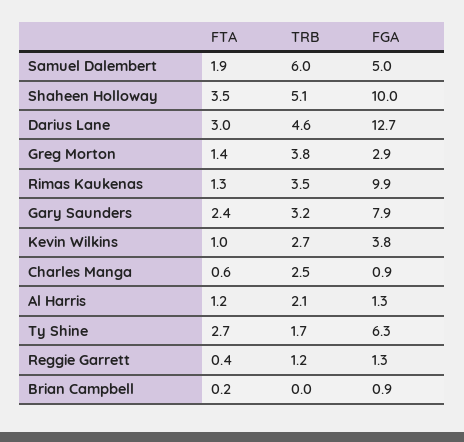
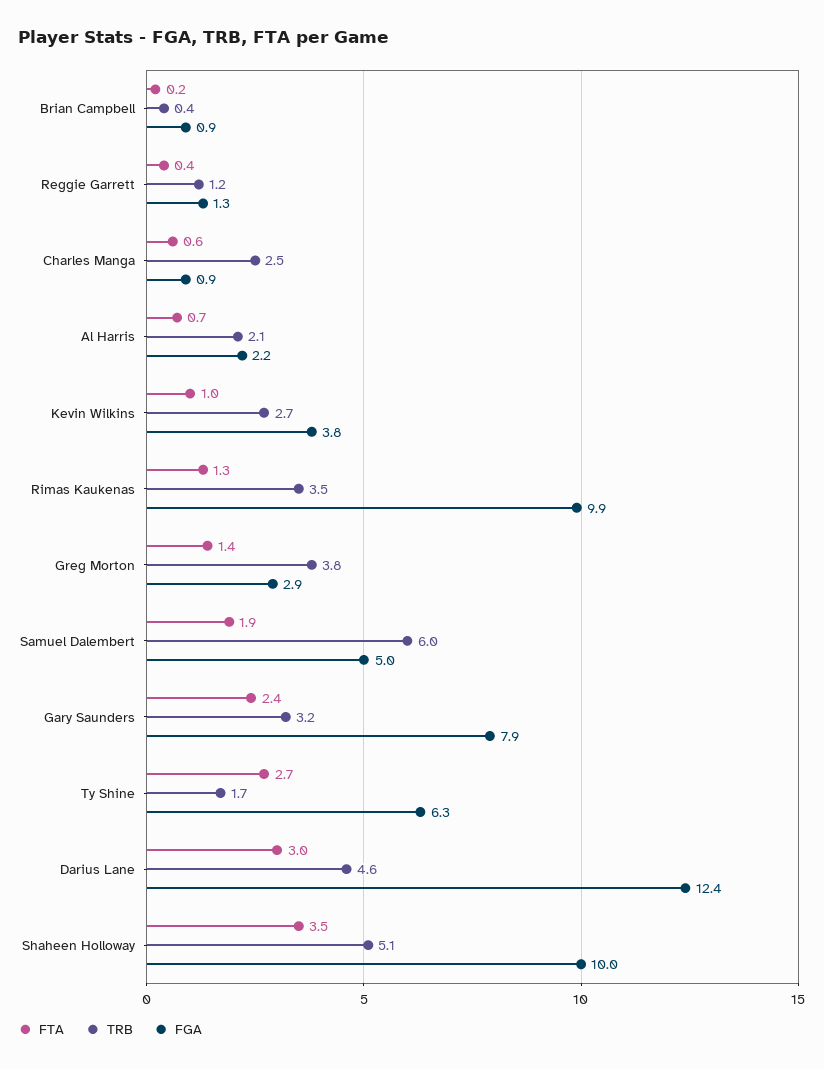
FGA, Darius Lane: 12.7 -> 12.4
FTA, Al Harris: 1.2 -> 0.7
FGA, Al Harris: 1.3 -> 2.2
TRB, Brian Campbell: 0 -> 0.4

